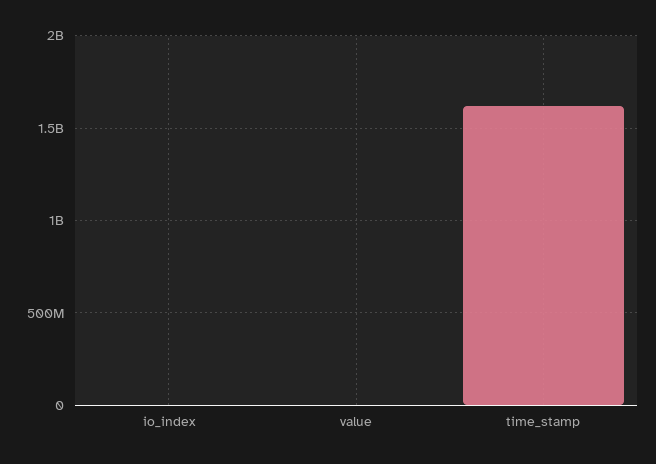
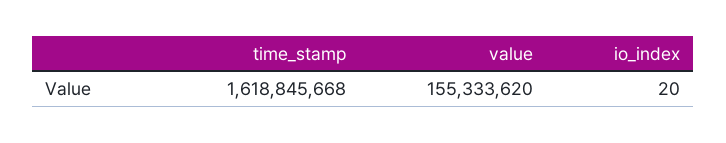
value: 0 -> 155333620

